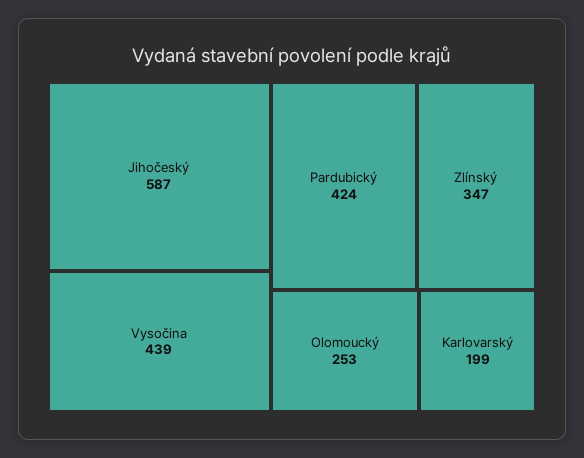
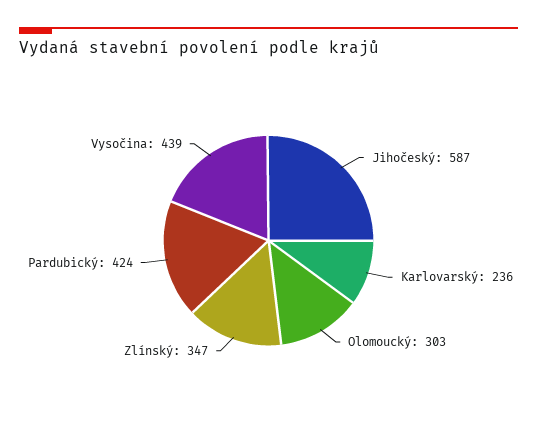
Olomoucký: 253 -> 303
Karlovarský: 199 -> 236

